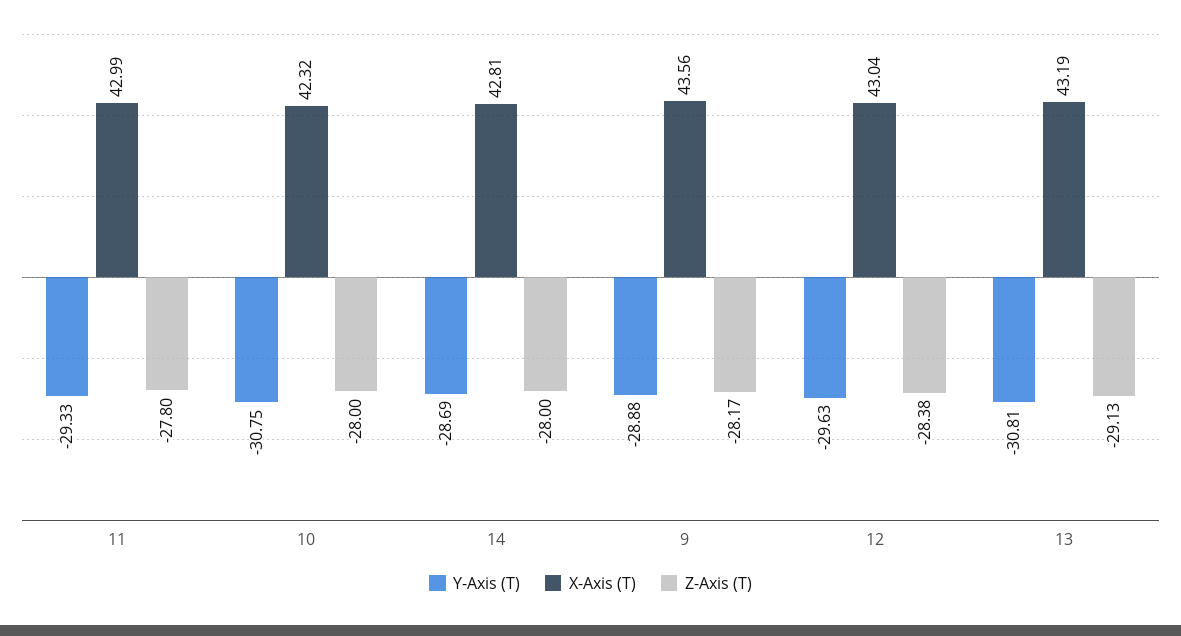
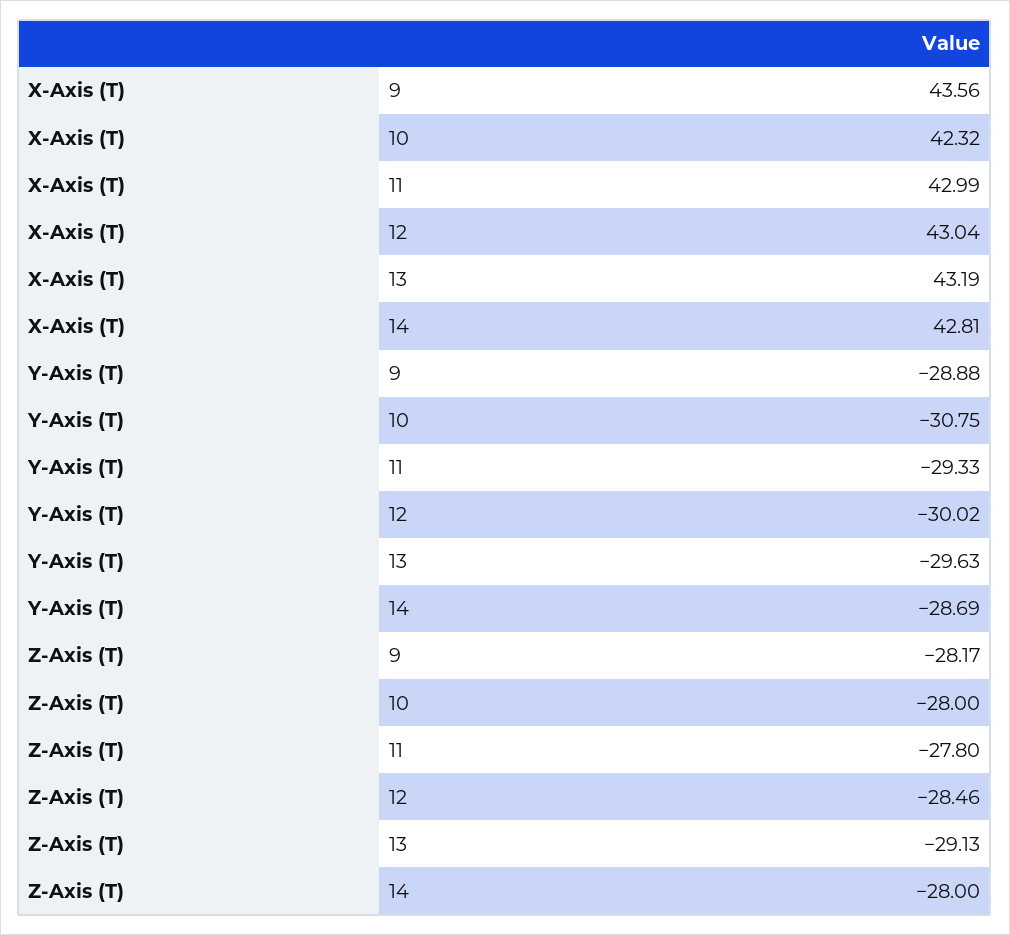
Y-Axis (T), 12: -29.63 -> -30.02
Z-Axis (T), 12: -28.38 -> -28.46
Y-Axis (T), 13: -30.81 -> -29.63

